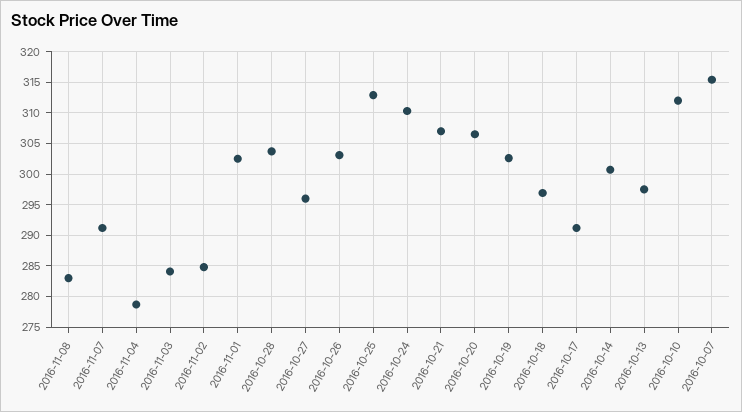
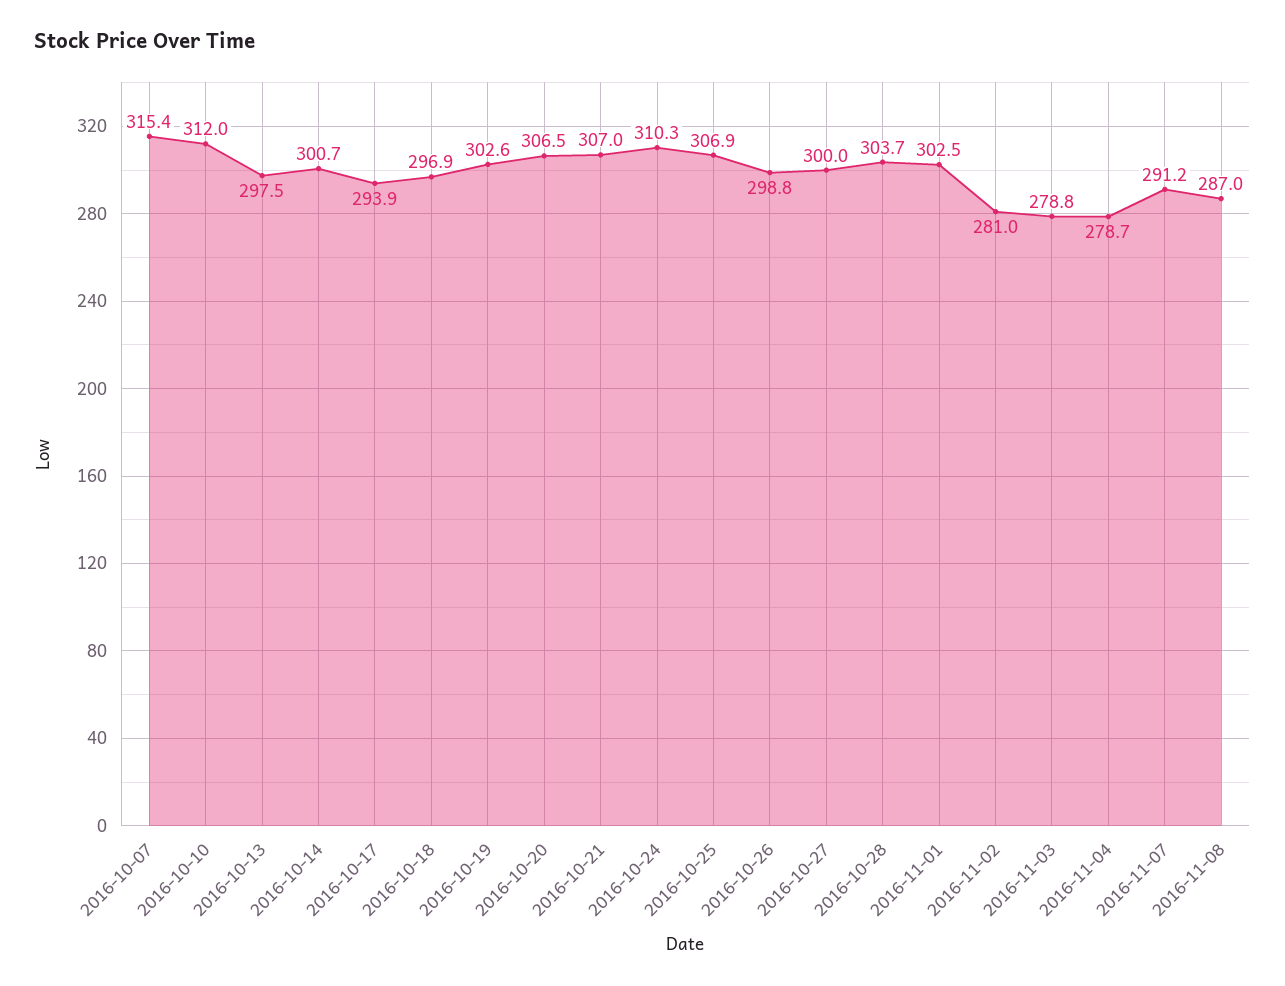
2016-11-08: 283 -> 287
2016-11-03: 284 -> 278.8
2016-11-02: 285 -> 281
2016-10-27: 296 -> 300
2016-10-26: 303 -> 298.8
2016-10-25: 313 -> 306.9
2016-10-17: 291 -> 293.9

